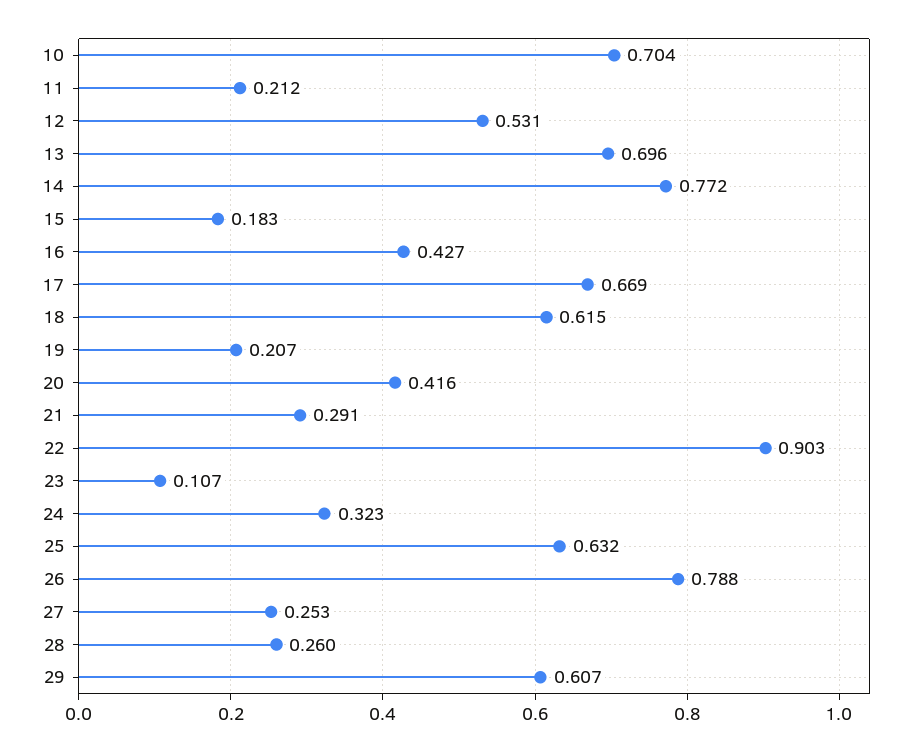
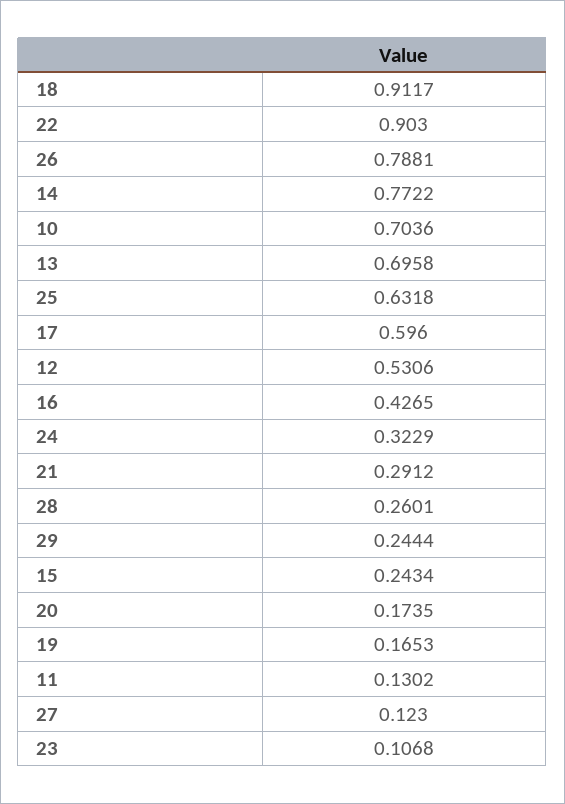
11: 0.212 -> 0.1302
15: 0.183 -> 0.2434
17: 0.669 -> 0.596
18: 0.615 -> 0.9117
19: 0.207 -> 0.1653
20: 0.416 -> 0.1735
27: 0.253 -> 0.123
29: 0.607 -> 0.2444

